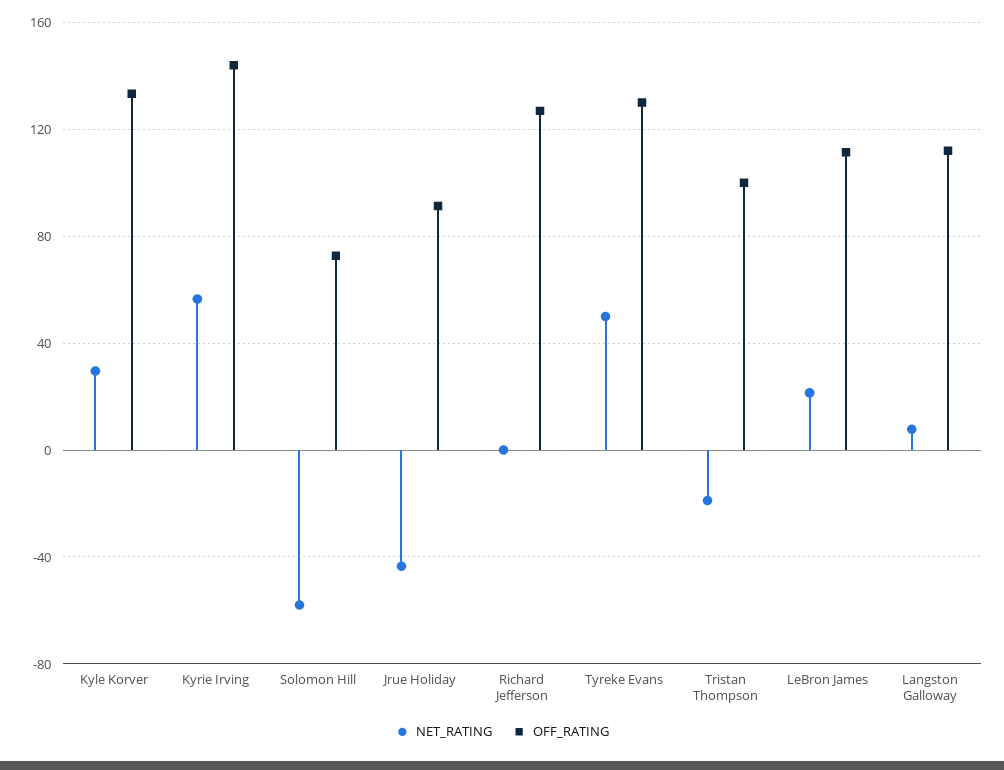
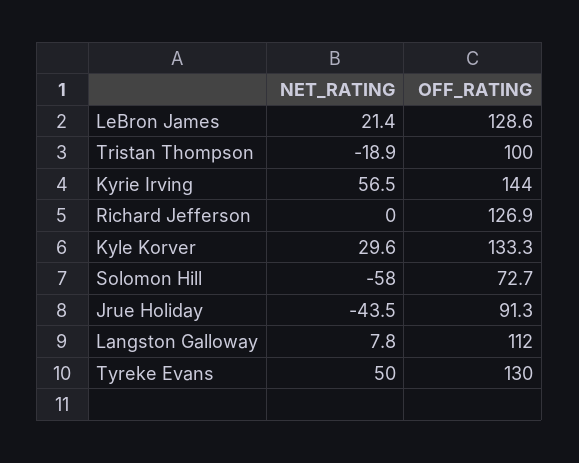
OFF_RATING, LeBron James: 110 -> 128.6

